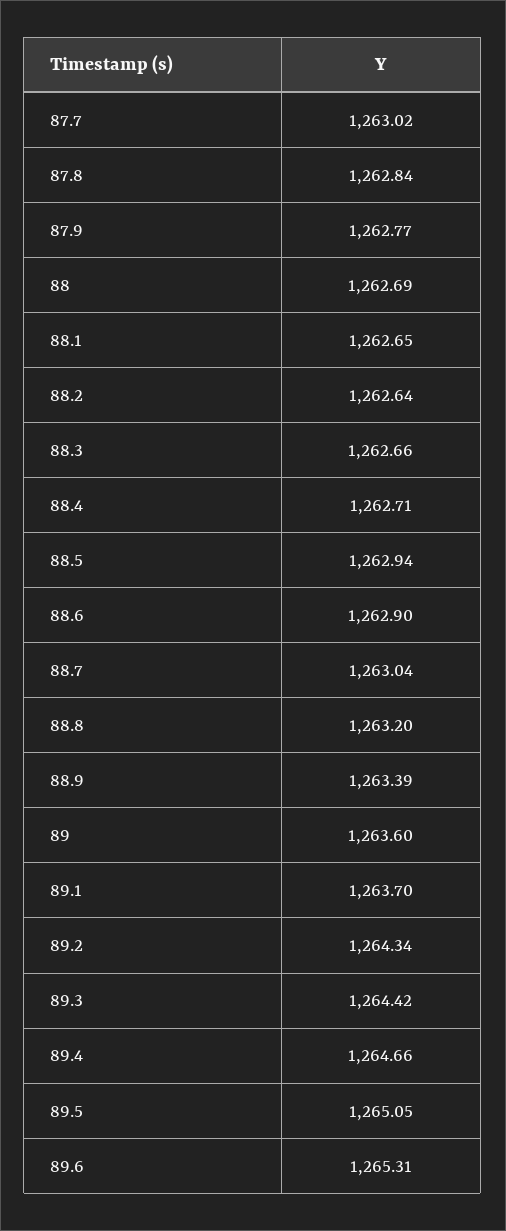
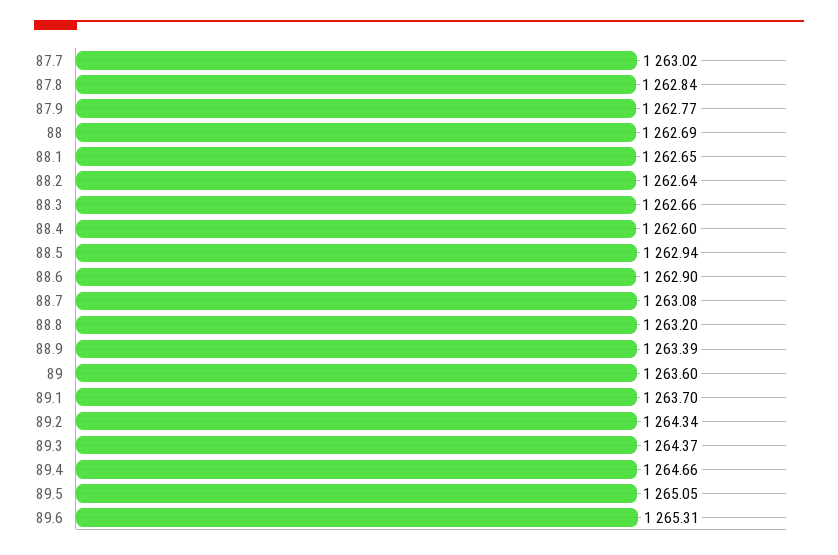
88.4: 1262.71 -> 1262.6
88.7: 1263.04 -> 1263.08
89.3: 1264.42 -> 1264.37

